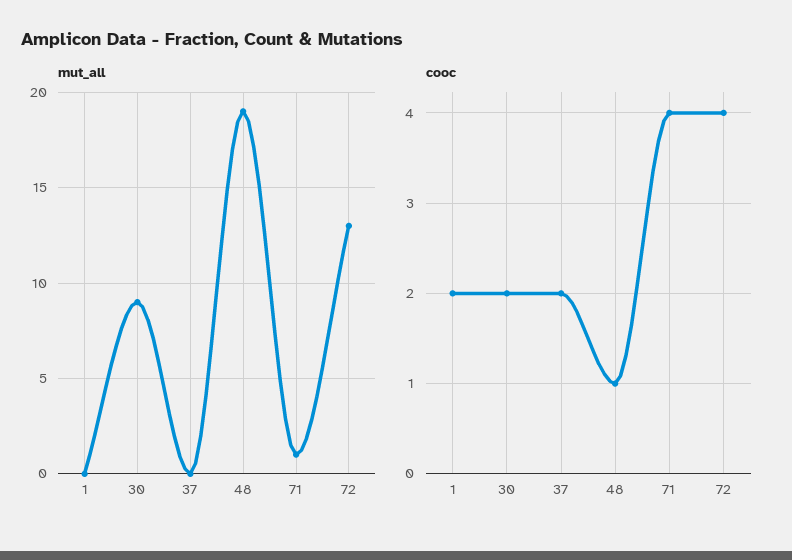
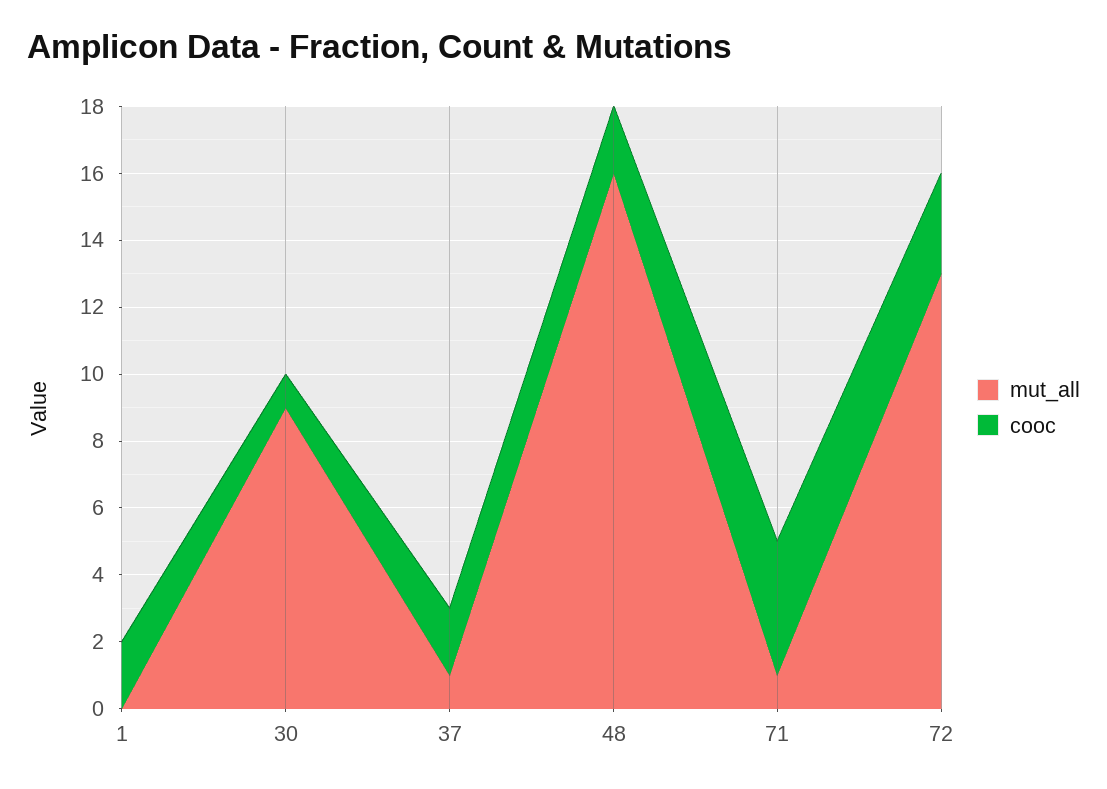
mut_all, 37: 0 -> 1
mut_all, 48: 19 -> 16
cooc, 30: 2 -> 1
cooc, 48: 1 -> 2
cooc, 72: 4 -> 3

